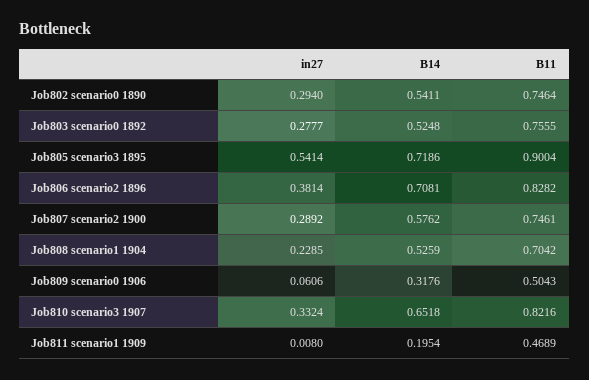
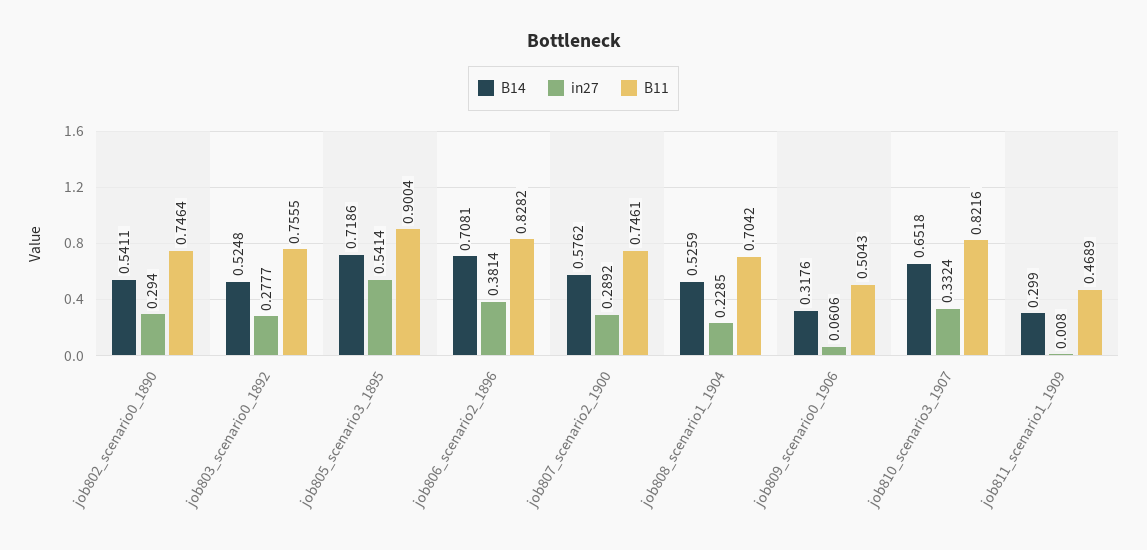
B14, Job811 scenario1 1909: 0.1954 -> 0.299

